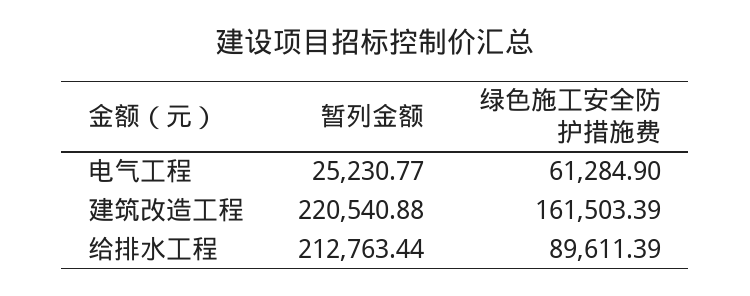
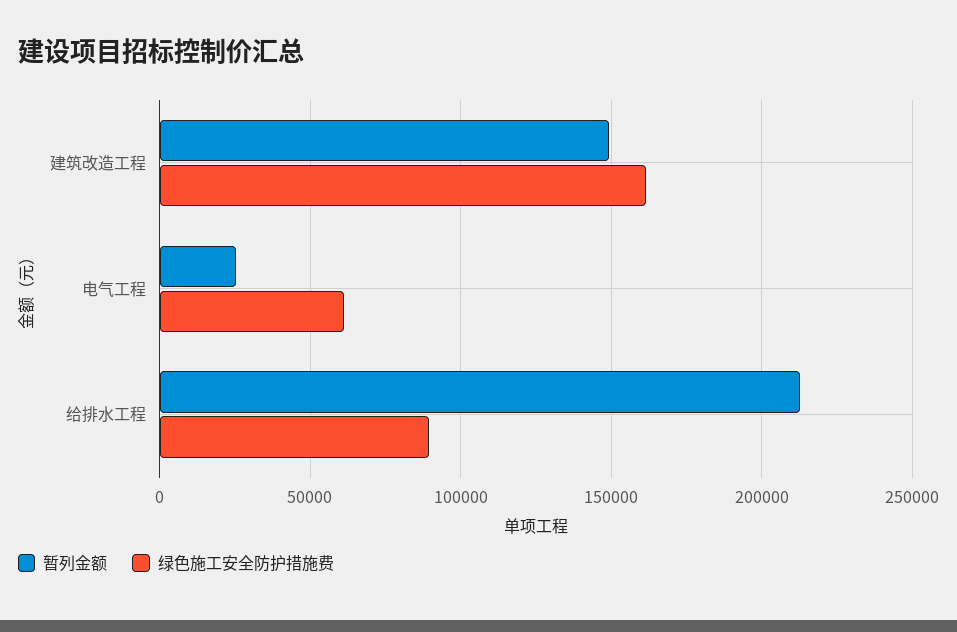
暂列金额, 建筑改造工程: 220540.88 -> 150000

